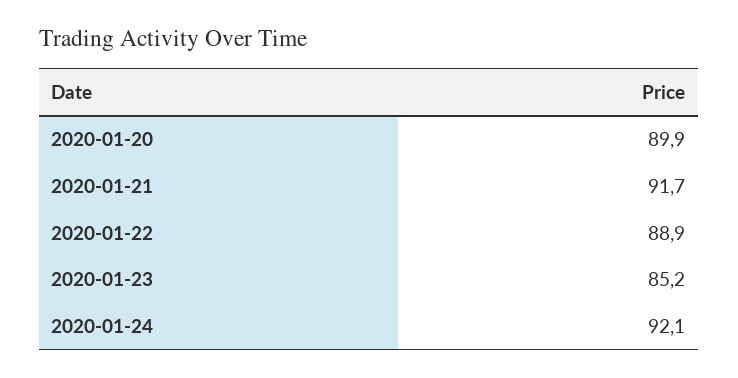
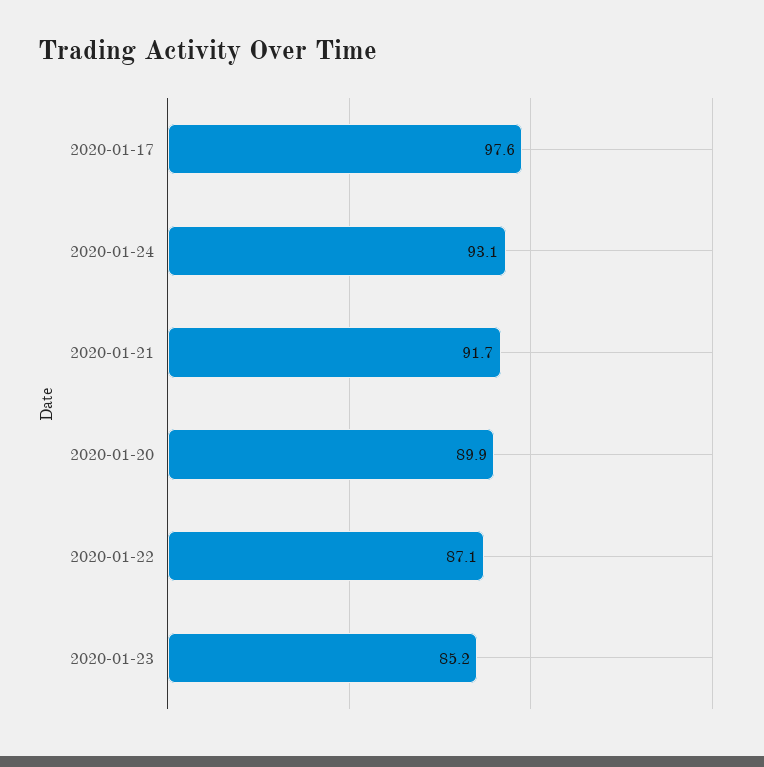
2020-01-22: 88.9 -> 87.1
2020-01-24: 92.1 -> 93.1
2020-01-17: none -> 97.6

